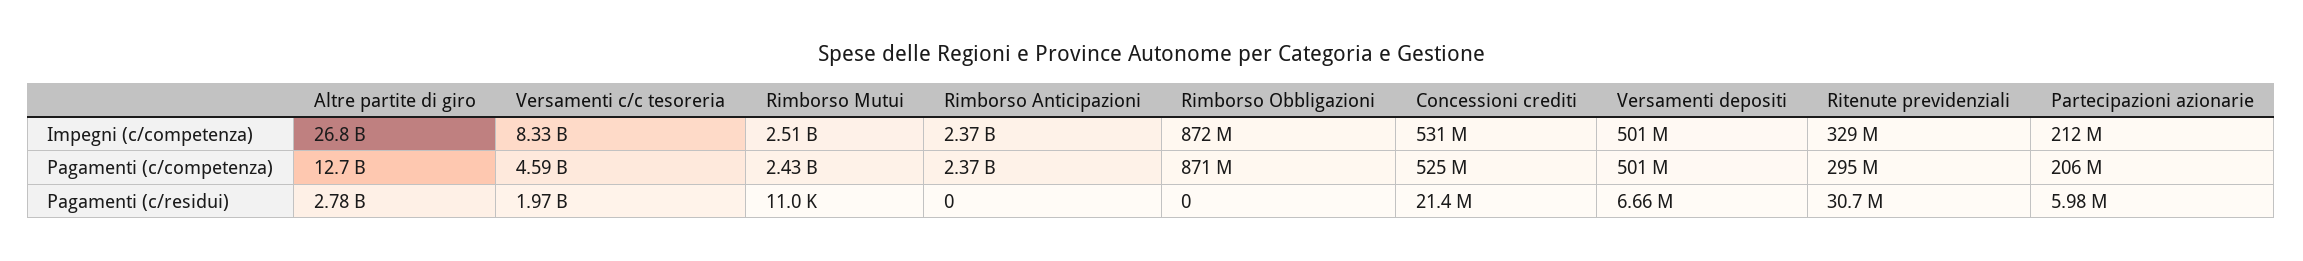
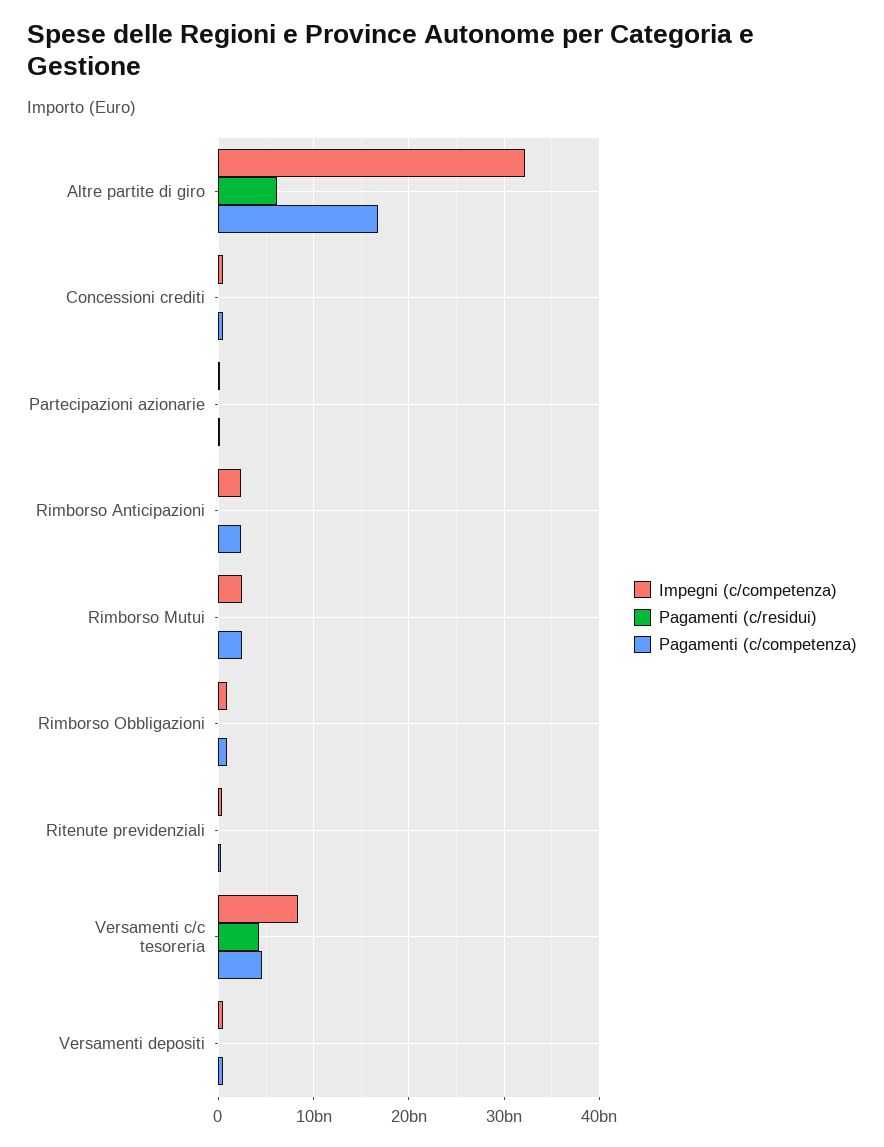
Impegni (c/competenza), Altre partite di giro: 26800000000 -> 32000000000
Pagamenti (c/competenza), Altre partite di giro: 12700000000 -> 17000000000
Pagamenti (c/residui), Altre partite di giro: 2780000000 -> 6000000000
Pagamenti (c/residui), Versamenti c/c tesoreria: 1970000000 -> 4000000000

